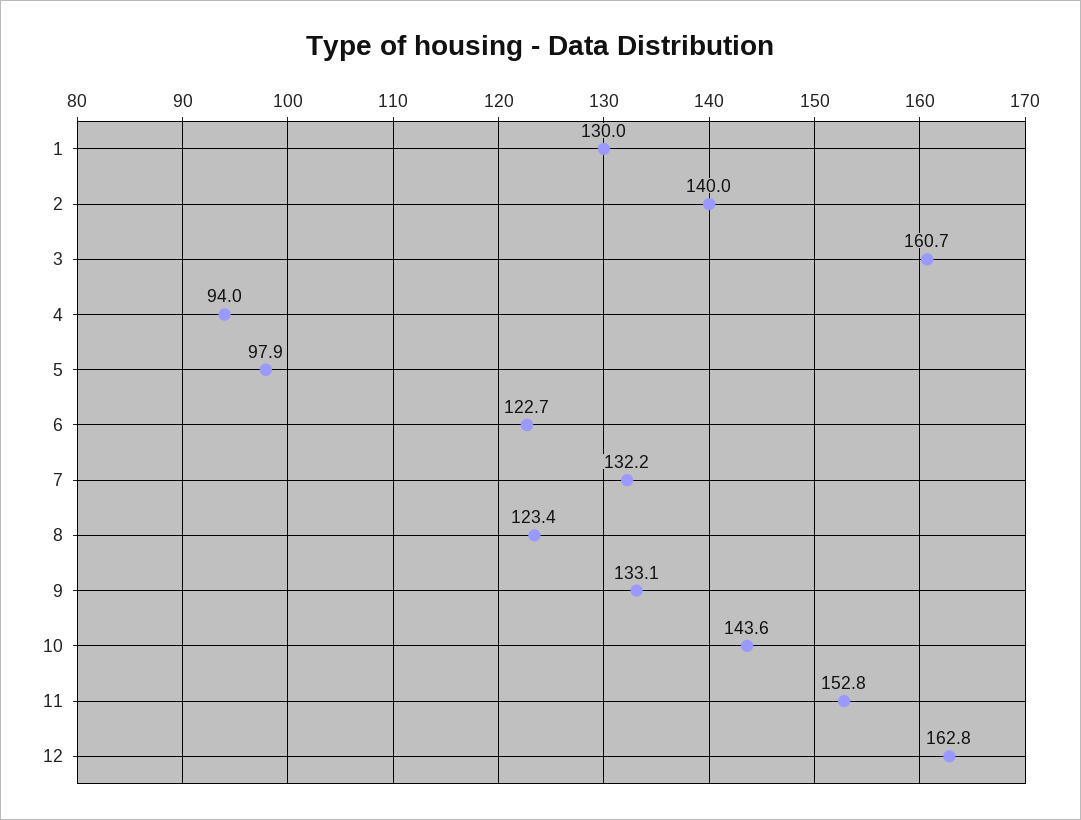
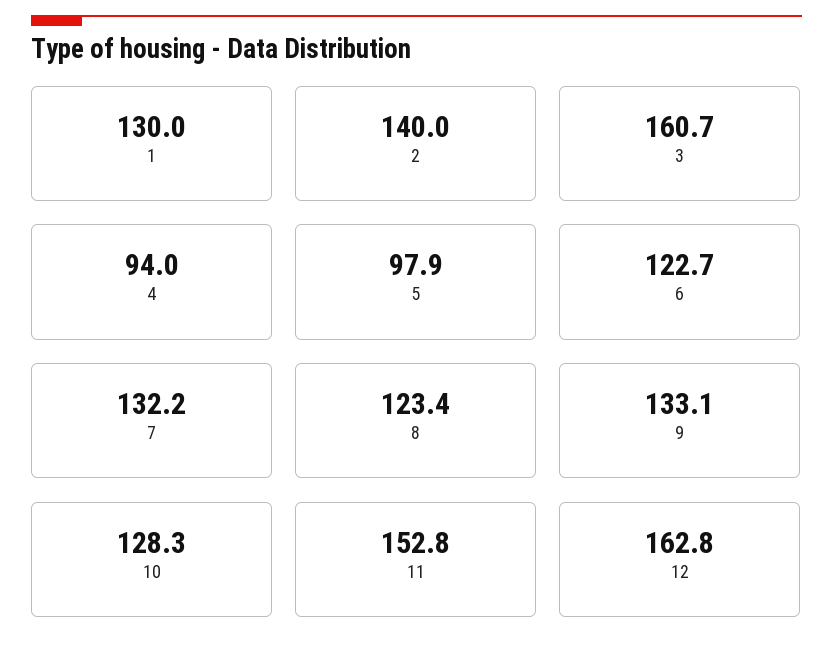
10: 143.6 -> 128.3

